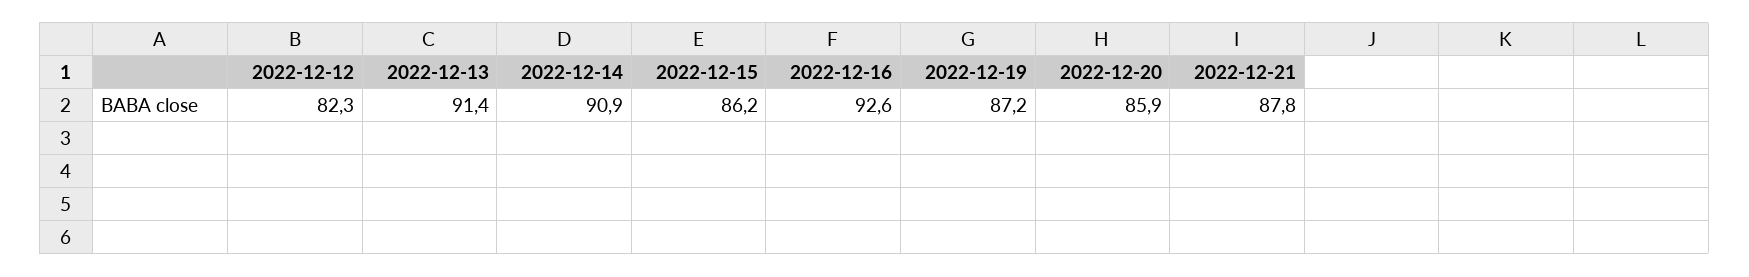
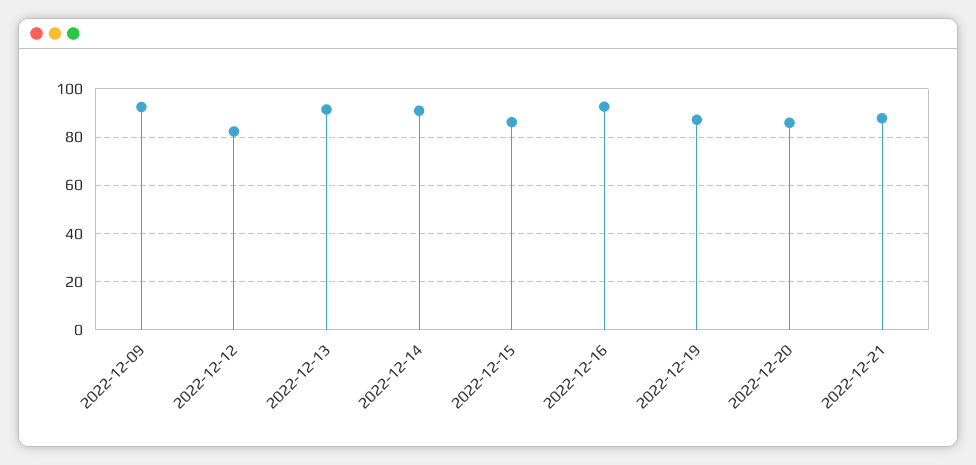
2022-12-09: none -> 92.5

